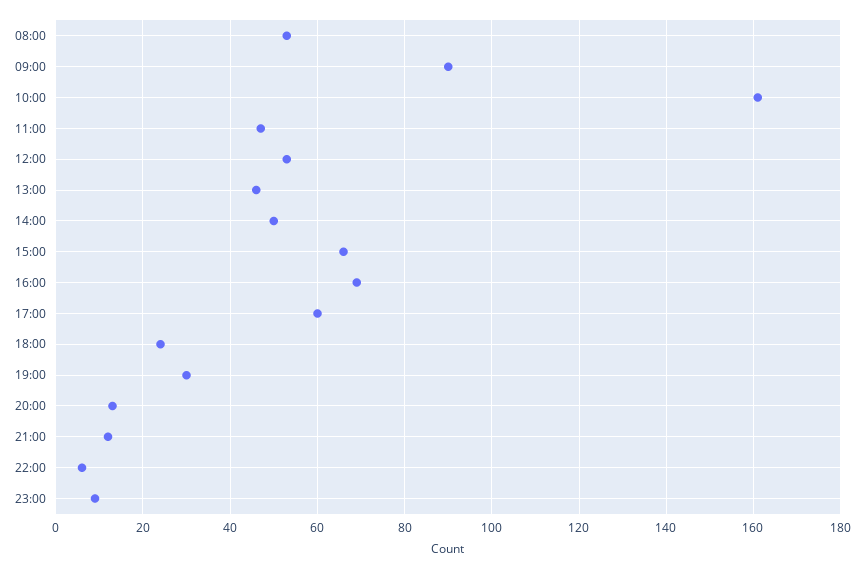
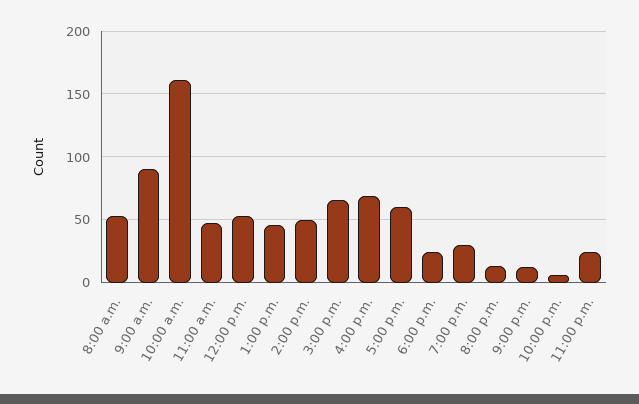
23:00: 10 -> 25

